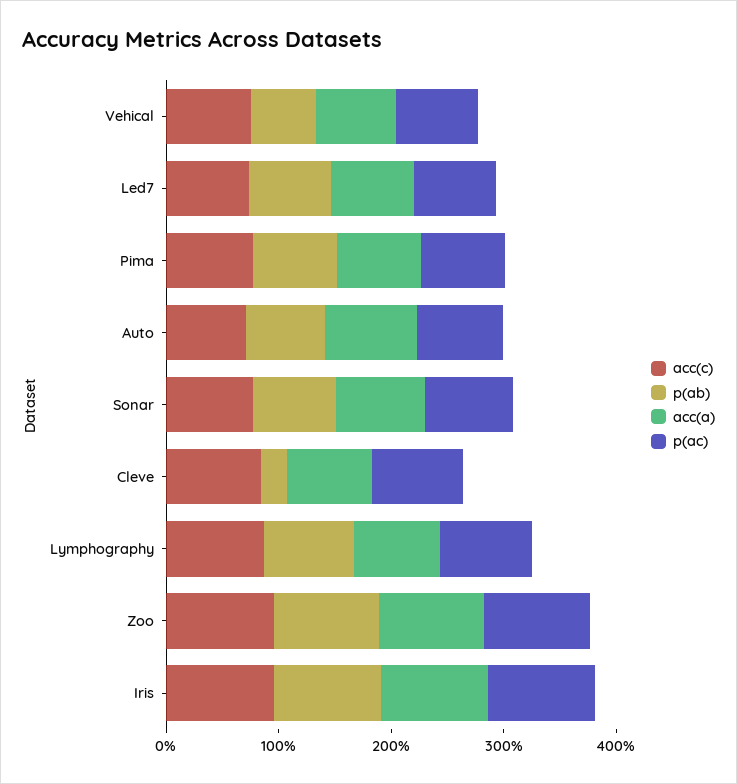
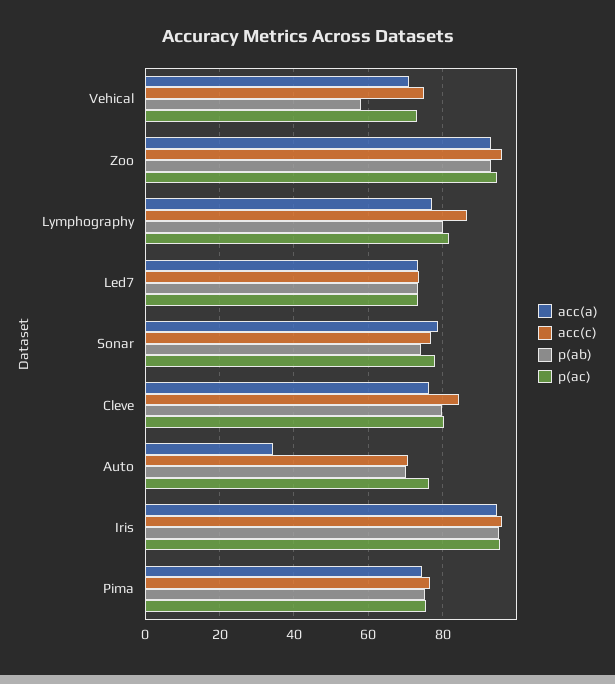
acc(a), Auto: 80 -> 34
p(ab), Cleve: 20 -> 80

